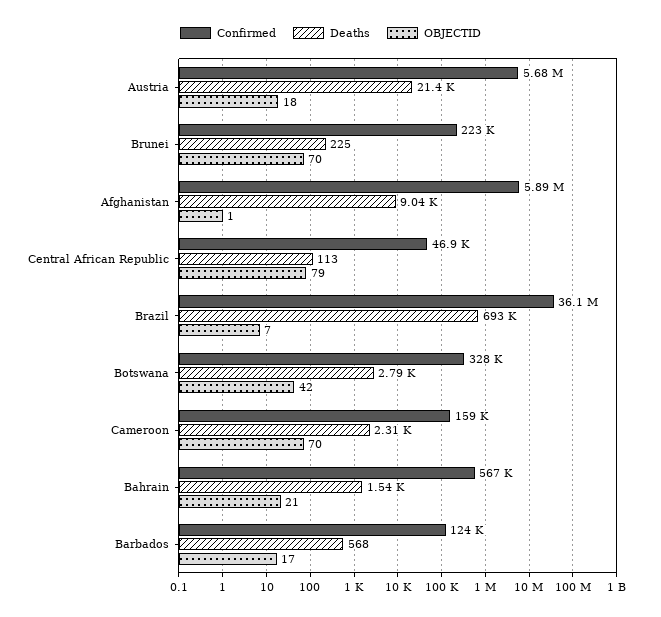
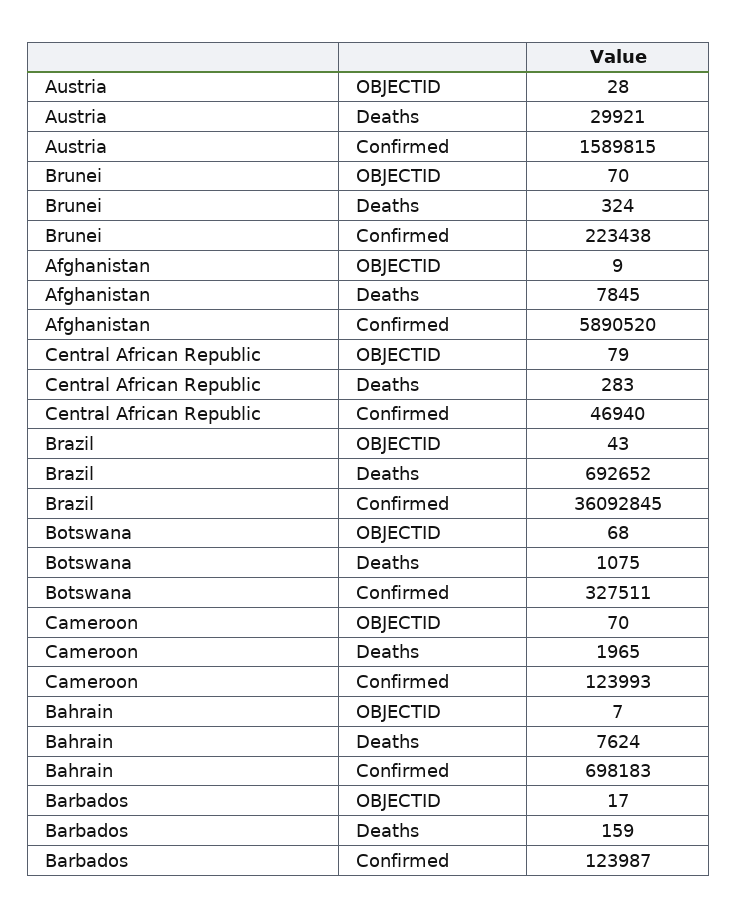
Confirmed, Austria: 5680000 -> 1589815
Deaths, Austria: 21400 -> 29921
OBJECTID, Austria: 18 -> 28
Deaths, Brunei: 225 -> 324
Deaths, Afghanistan: 9040 -> 7845
OBJECTID, Afghanistan: 1 -> 9
Deaths, Central African Republic: 113 -> 283
OBJECTID, Brazil: 7 -> 43
Deaths, Botswana: 2790 -> 1075
OBJECTID, Botswana: 42 -> 68
Confirmed, Cameroon: 159000 -> 123993
Deaths, Cameroon: 2310 -> 1965
Confirmed, Bahrain: 567000 -> 698183
Deaths, Bahrain: 1540 -> 7624
OBJECTID, Bahrain: 21 -> 7
Deaths, Barbados: 568 -> 159

